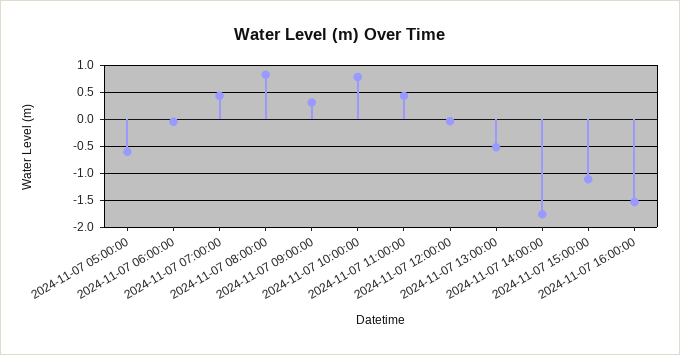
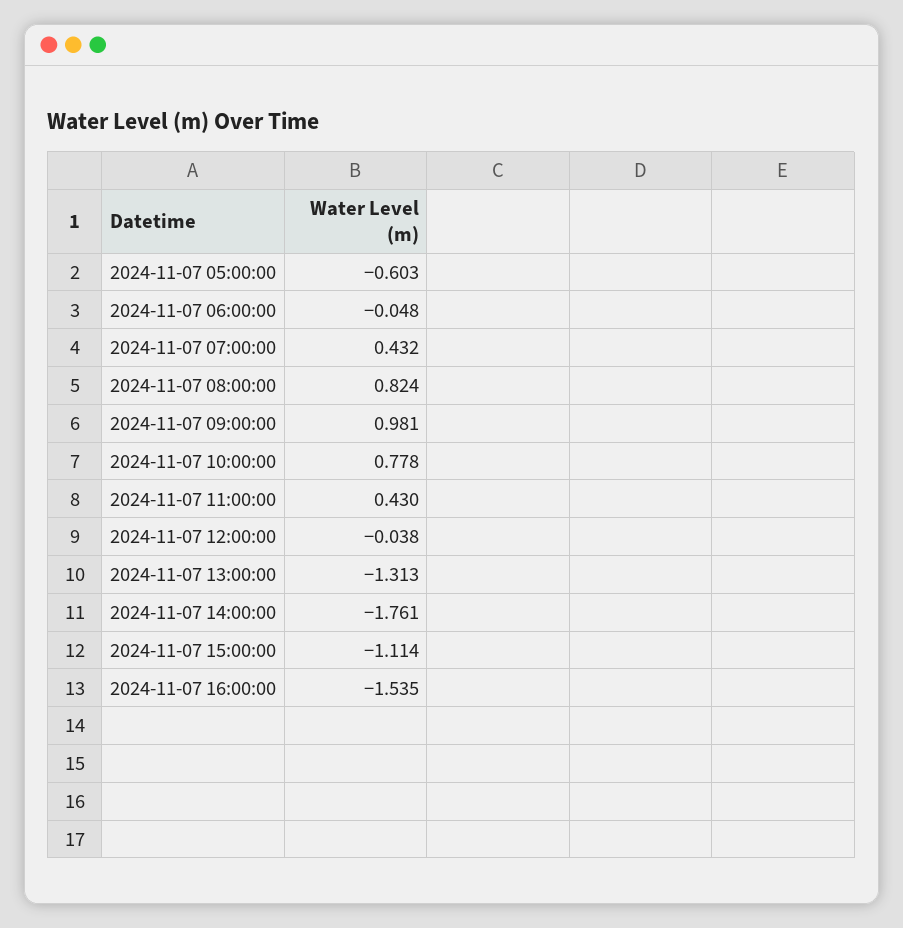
2024-11-07 09:00:00: 0.25 -> 0.981
2024-11-07 13:00:00: -0.5 -> -1.313

